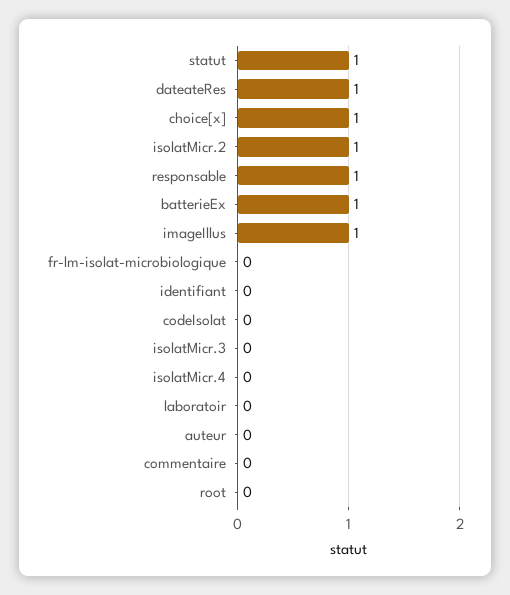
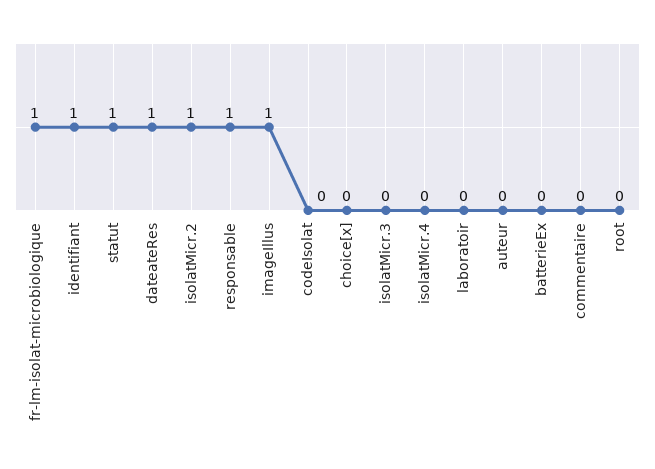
choice[x]: 1 -> 0
batterieEx: 1 -> 0
fr-lm-isolat-microbiologique: 0 -> 1
identifiant: 0 -> 1

